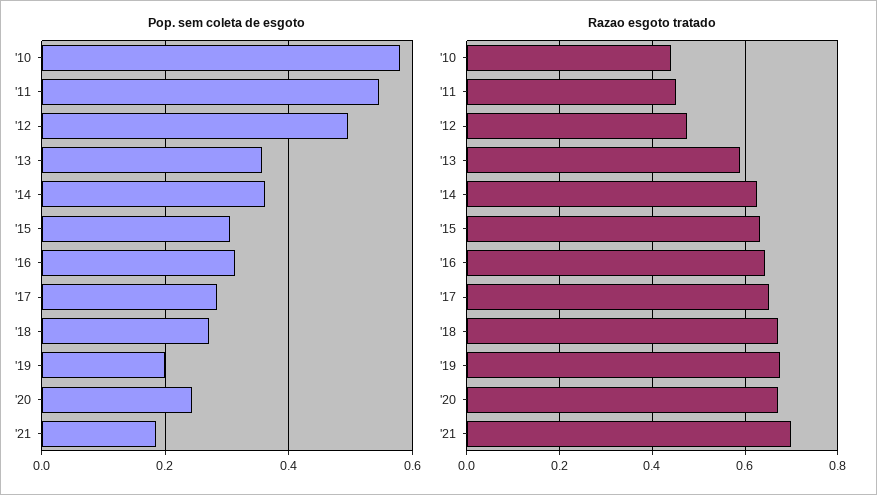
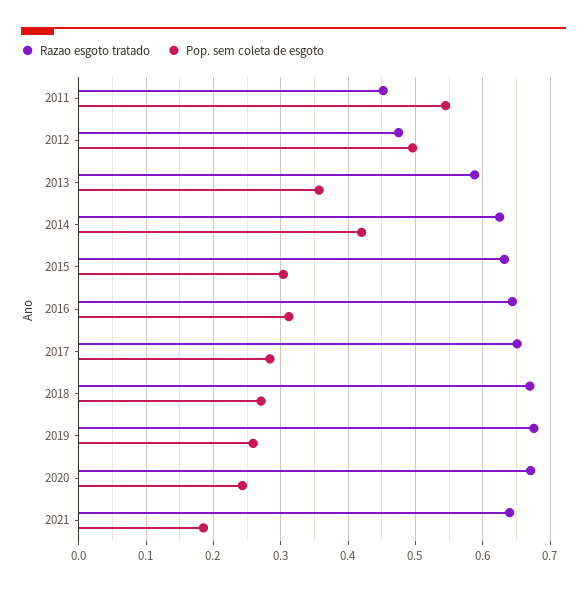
Pop. sem coleta de esgoto, '10: 0.58 -> none
Pop. sem coleta de esgoto, '14: 0.36 -> 0.42
Pop. sem coleta de esgoto, '19: 0.2 -> 0.26
Razao esgoto tratado, '10: 0.44 -> none
Razao esgoto tratado, '21: 0.7 -> 0.64

